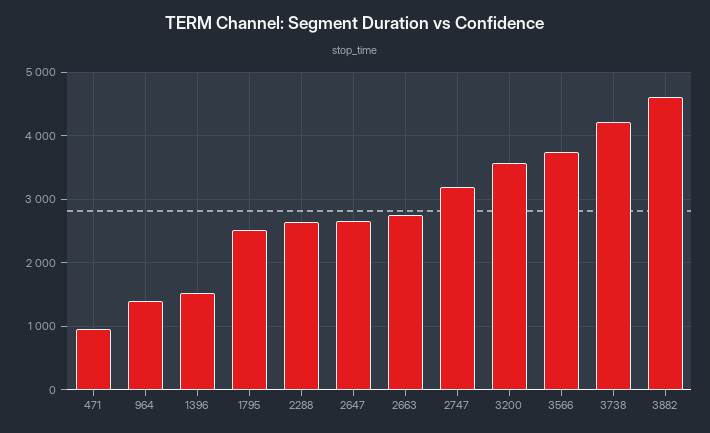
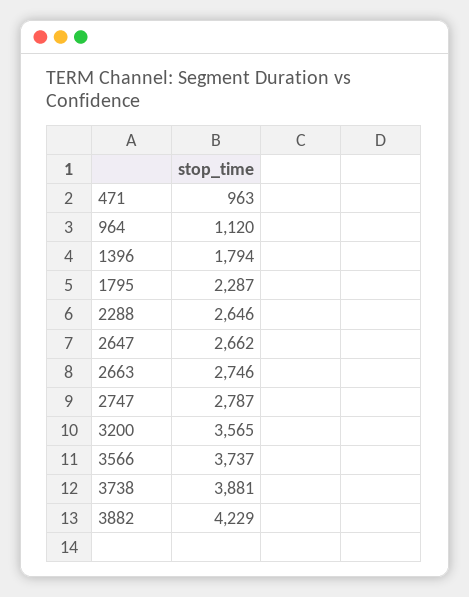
964: 1400 -> 1120
1396: 1500 -> 1794
1795: 2500 -> 2287
2747: 3200 -> 2787
3738: 4200 -> 3881
3882: 4600 -> 4229

